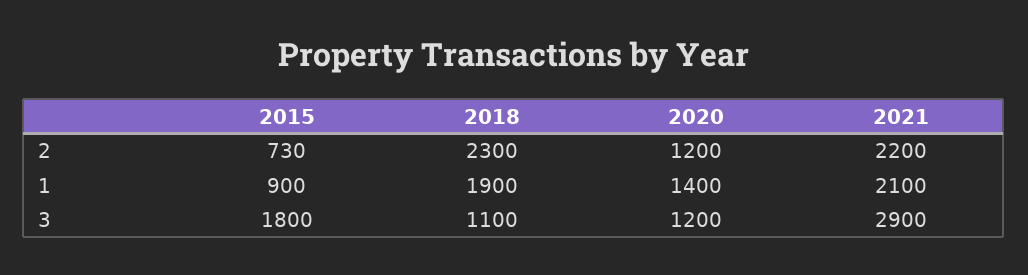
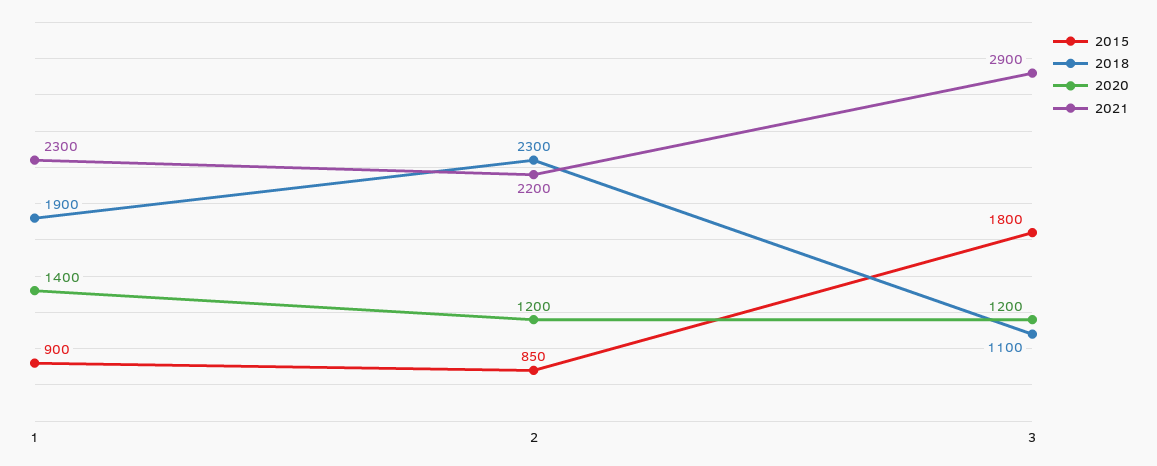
2015, 2: 730 -> 850
2021, 1: 2100 -> 2300

